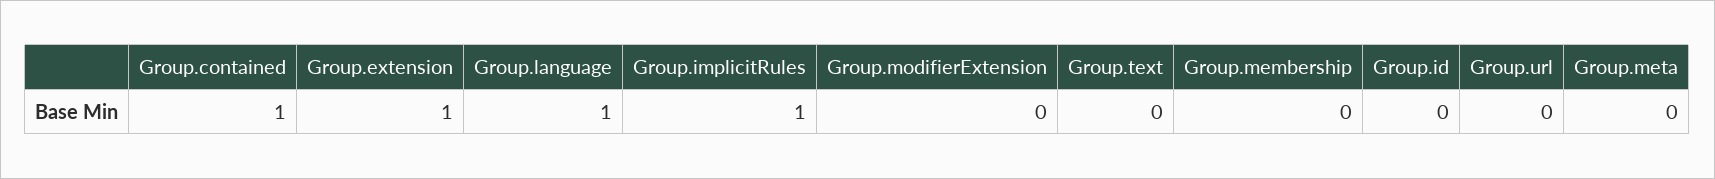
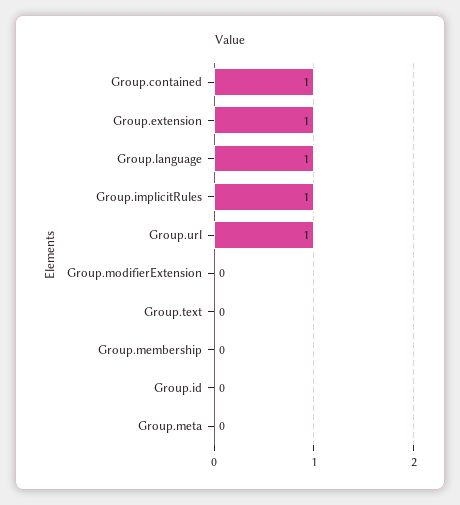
Group.url: 0 -> 1

